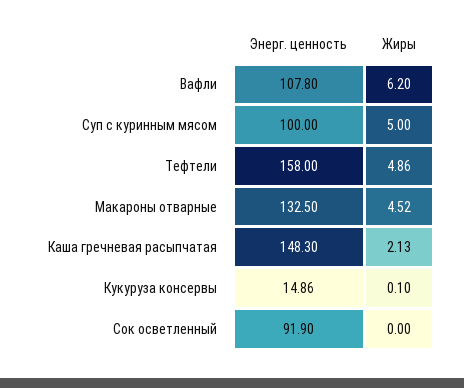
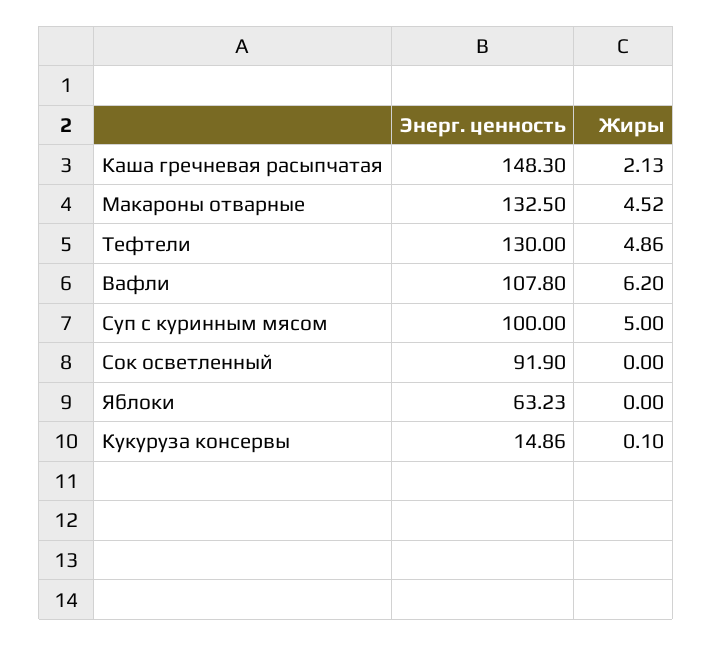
Энерг. ценность, Тефтели: 158 -> 130
Энерг. ценность, Яблоки: none -> 63.23
Жиры, Яблоки: none -> 0

